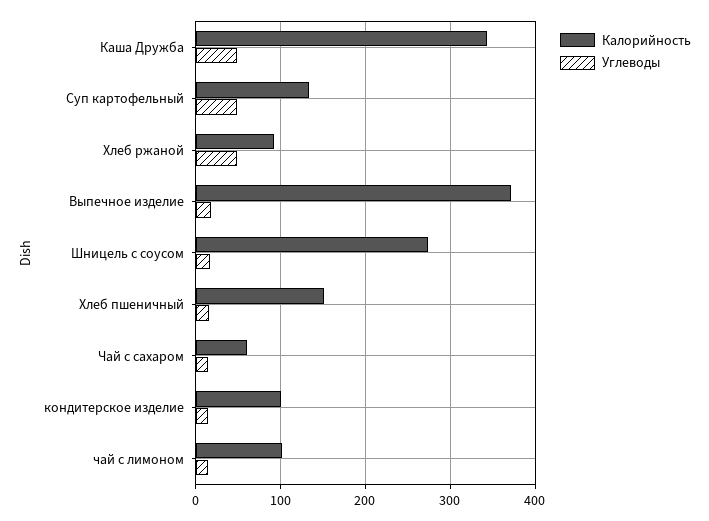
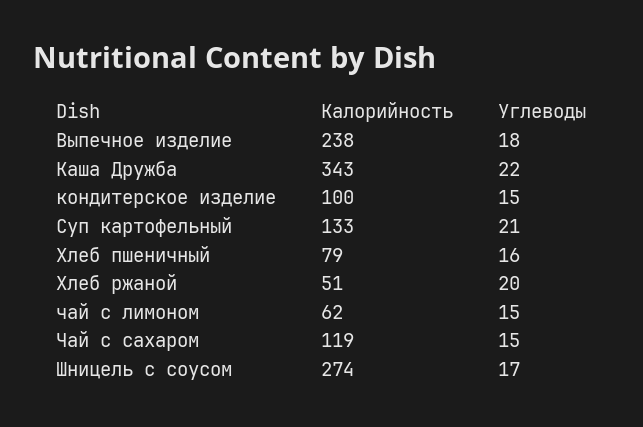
Углеводы, Каша Дружба: 50 -> 22
Углеводы, Суп картофельный: 50 -> 21
Калорийность, Хлеб ржаной: 90 -> 51
Углеводы, Хлеб ржаной: 50 -> 20
Калорийность, Выпечное изделие: 370 -> 238
Калорийность, Хлеб пшеничный: 150 -> 79
Калорийность, Чай с сахаром: 60 -> 119
Калорийность, чай с лимоном: 100 -> 62

